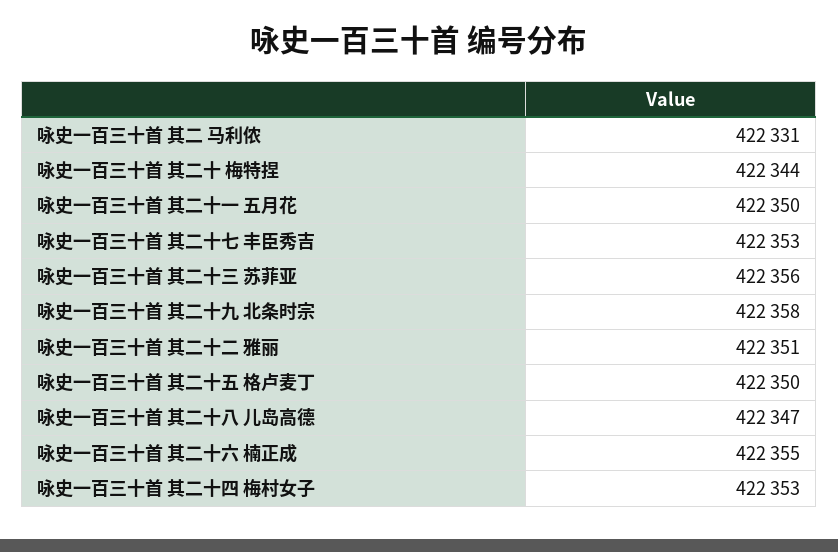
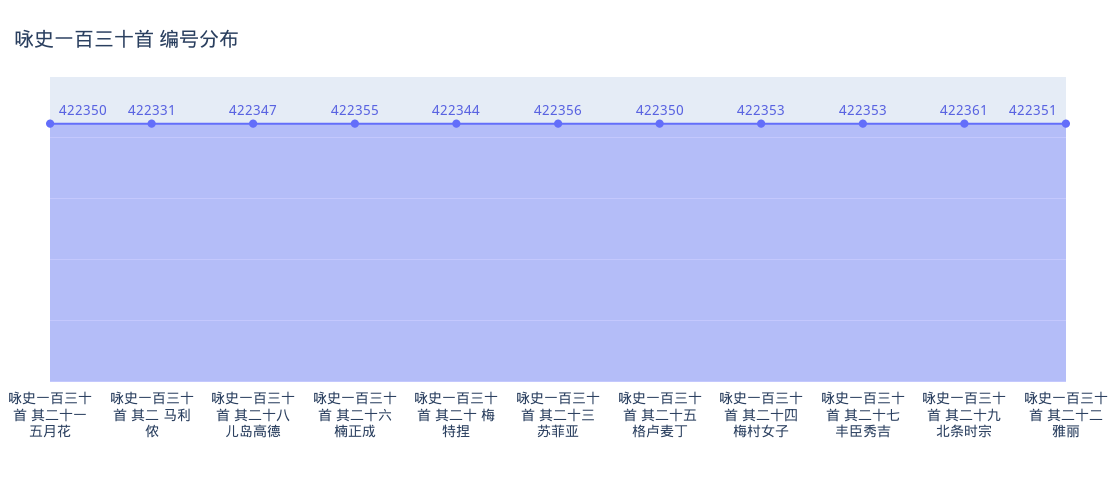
咏史一百三十首 其二十九 北条时宗: 422358 -> 422361

